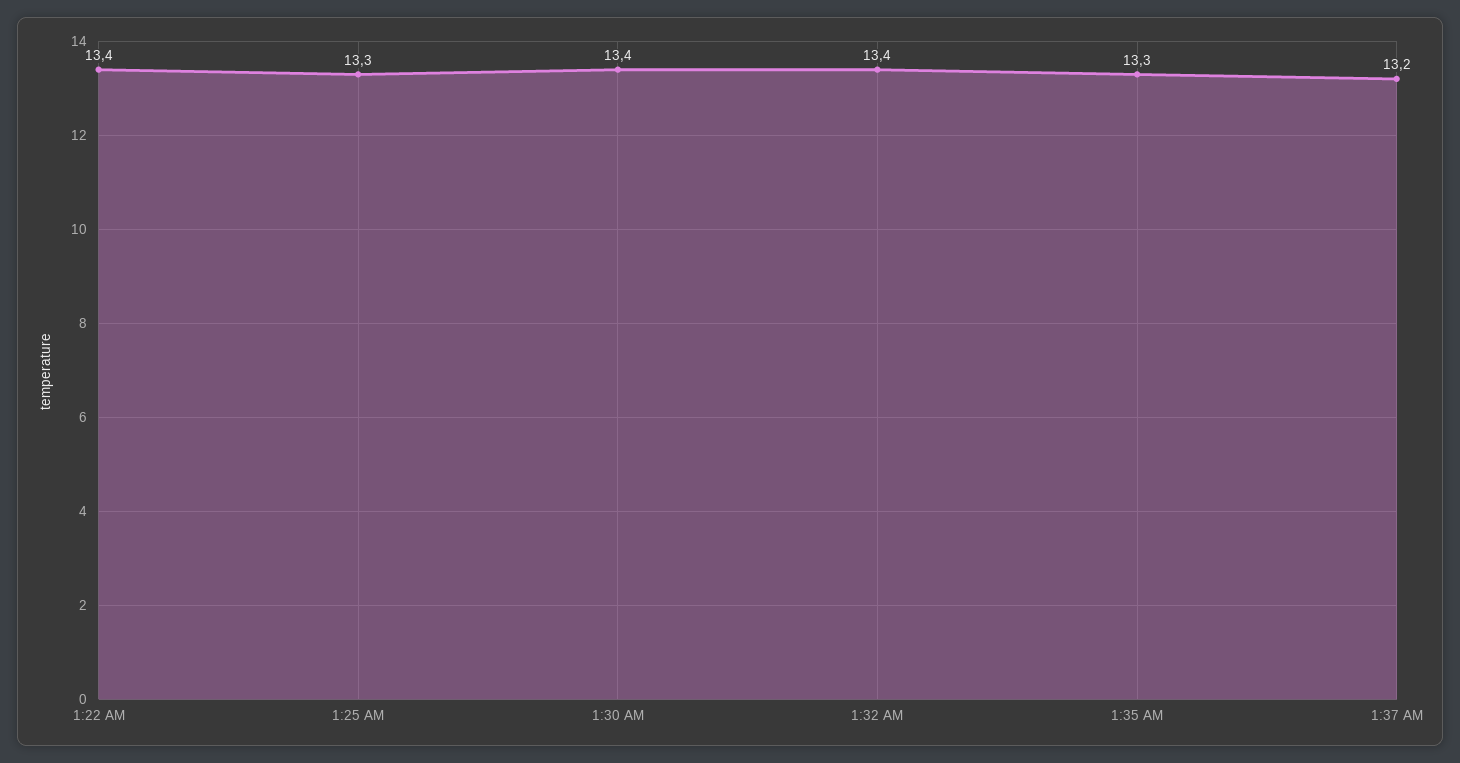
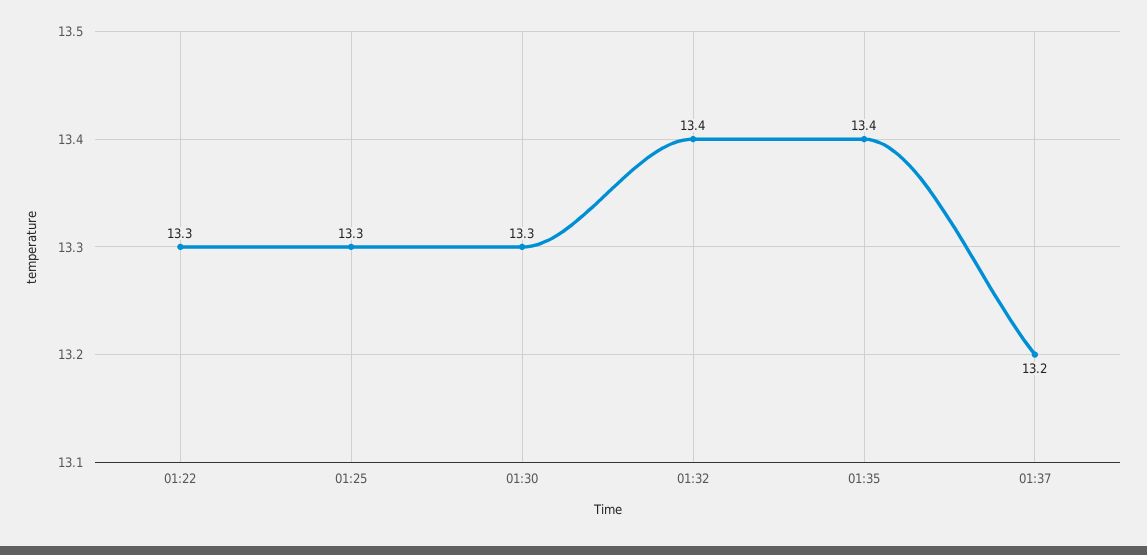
1:22 AM: 13.4 -> 13.3
1:30 AM: 13.4 -> 13.3
1:35 AM: 13.3 -> 13.4

